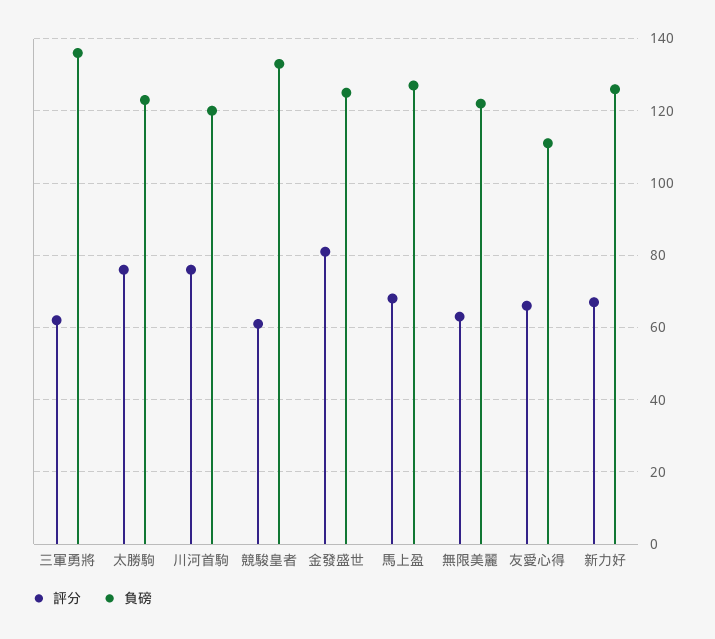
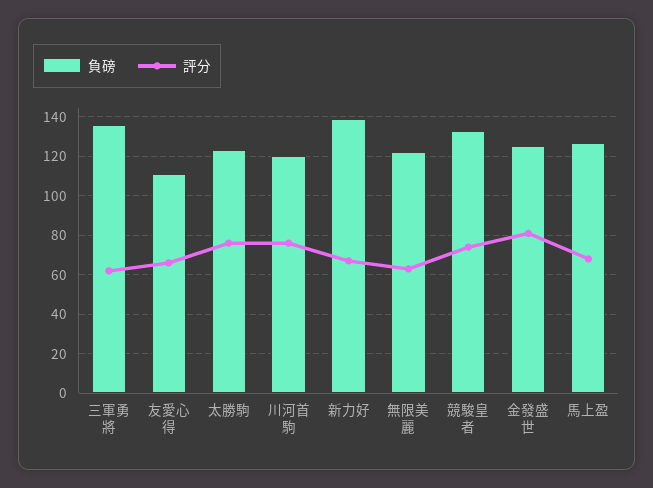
評分, 競駿皇者: 60 -> 75
負磅, 新力好: 125 -> 140

